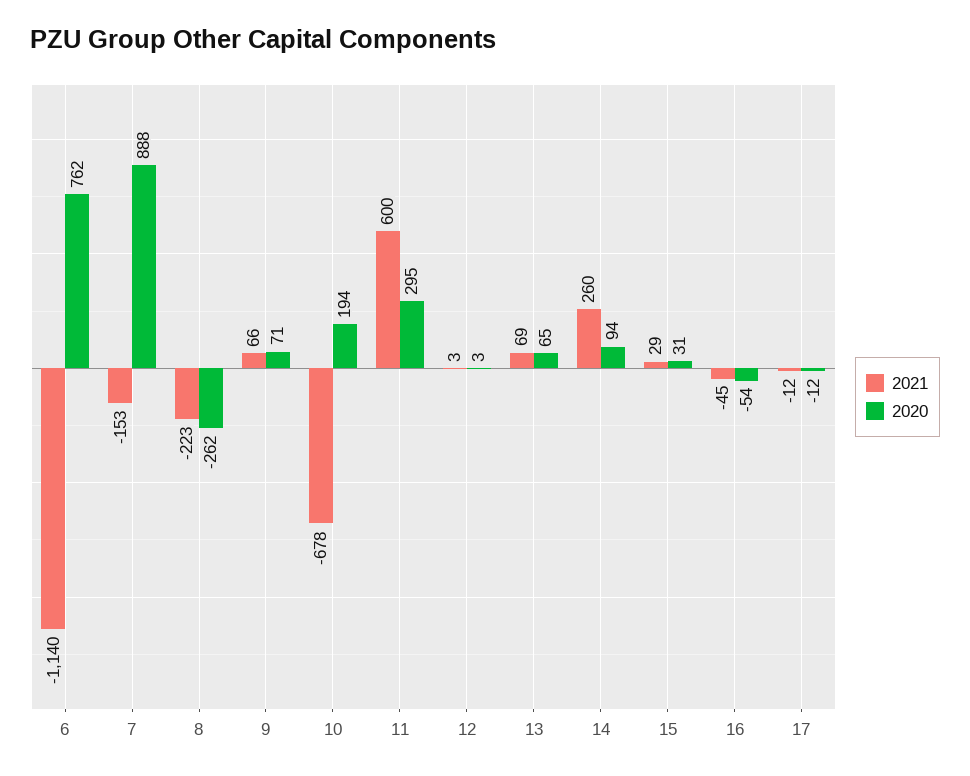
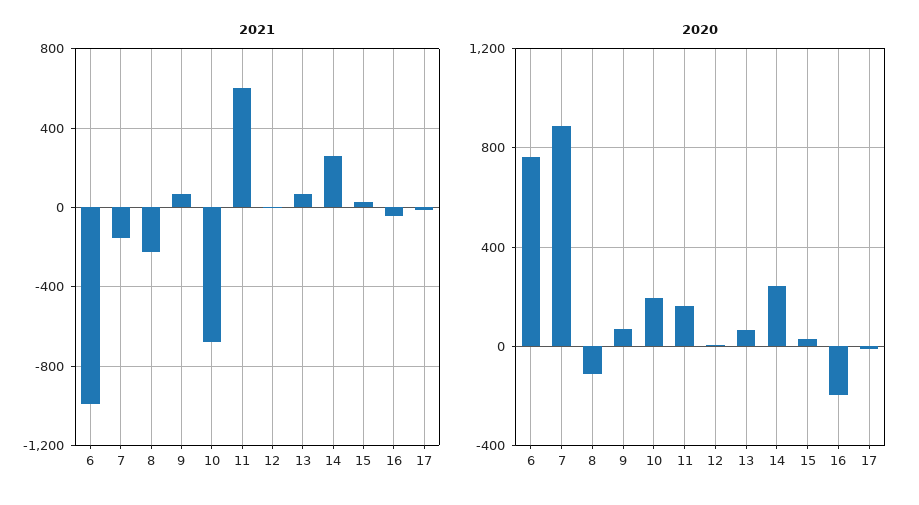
2021, 6: -1140 -> -1000
2020, 8: -262 -> -100
2020, 11: 295 -> 150
2020, 14: 94 -> 250
2020, 16: -54 -> -200

